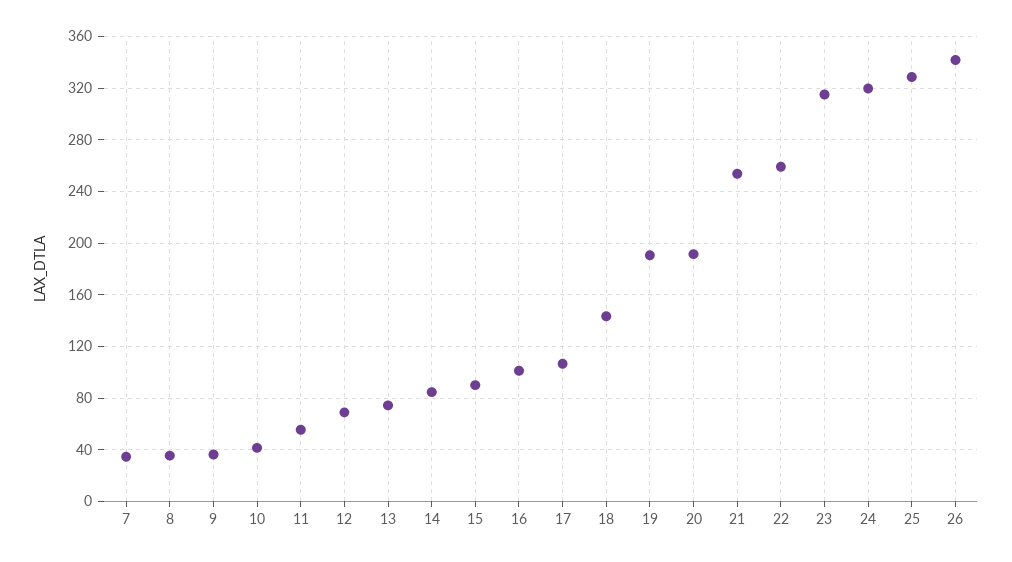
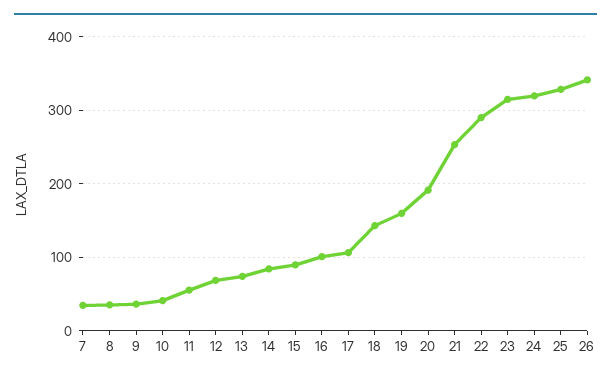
19: 190 -> 160
22: 260 -> 290

